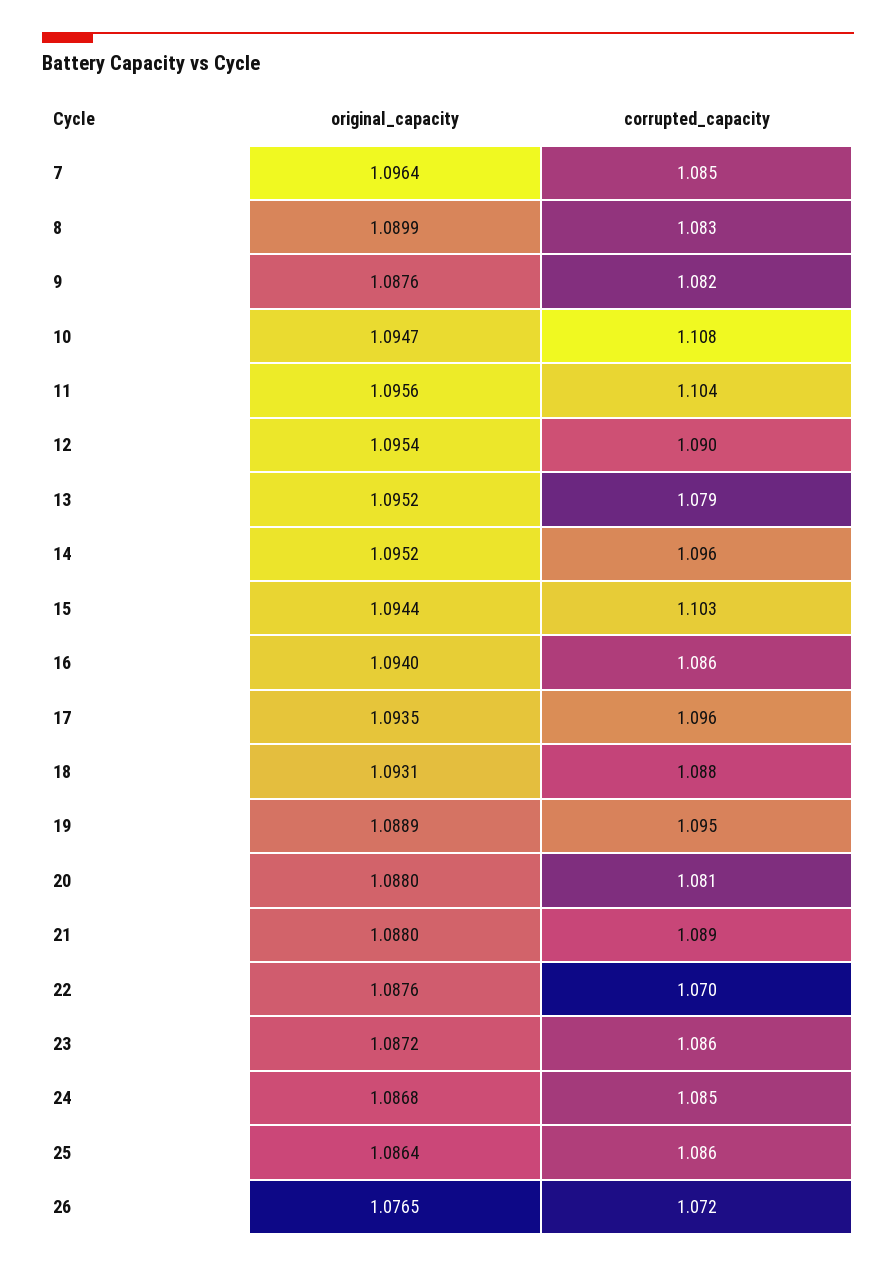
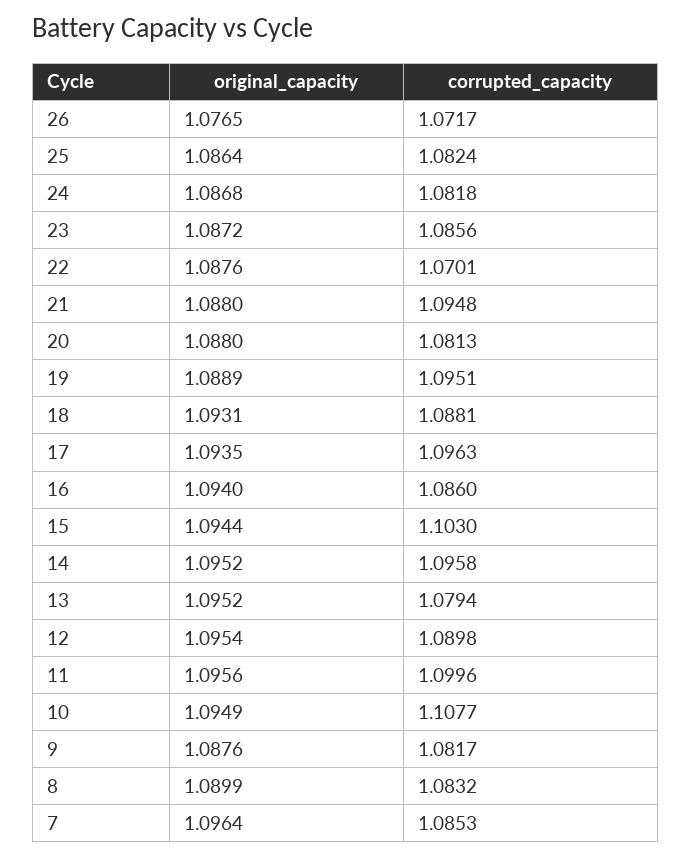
original_capacity, 10: 1.0947 -> 1.0949
corrupted_capacity, 11: 1.104 -> 1.0996
corrupted_capacity, 21: 1.089 -> 1.0948
corrupted_capacity, 24: 1.085 -> 1.0818
corrupted_capacity, 25: 1.086 -> 1.0824

